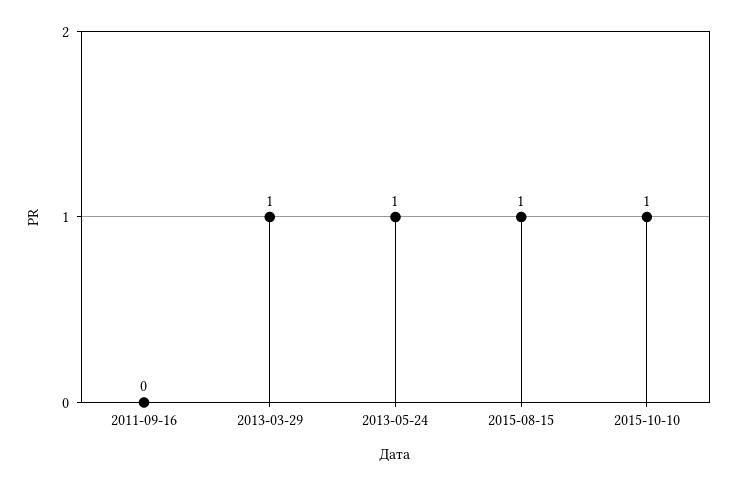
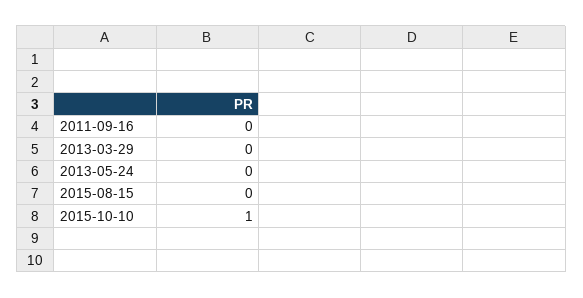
2013-03-29: 1 -> 0
2013-05-24: 1 -> 0
2015-08-15: 1 -> 0

